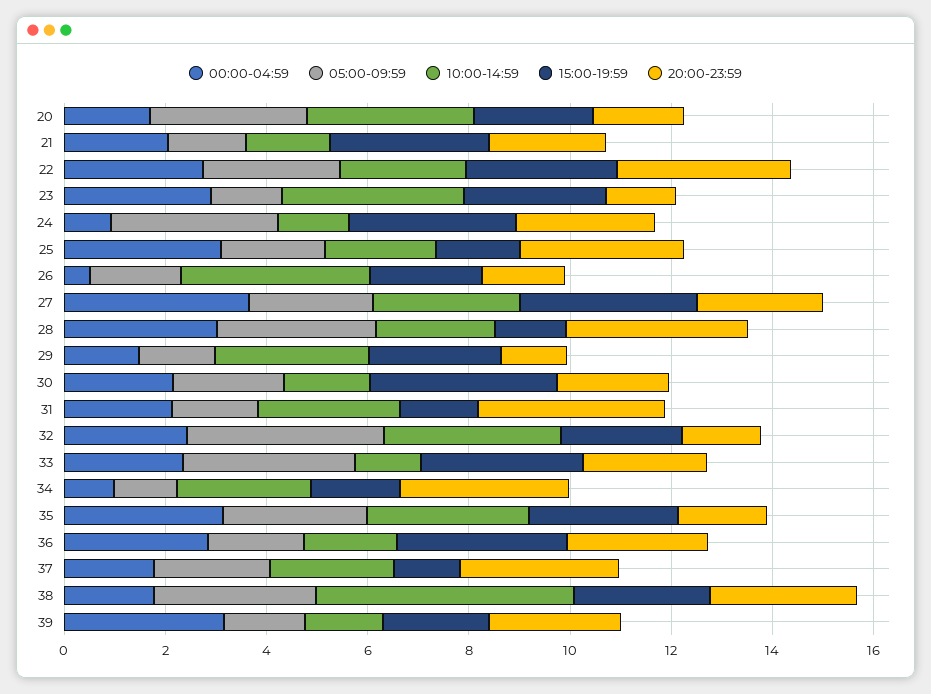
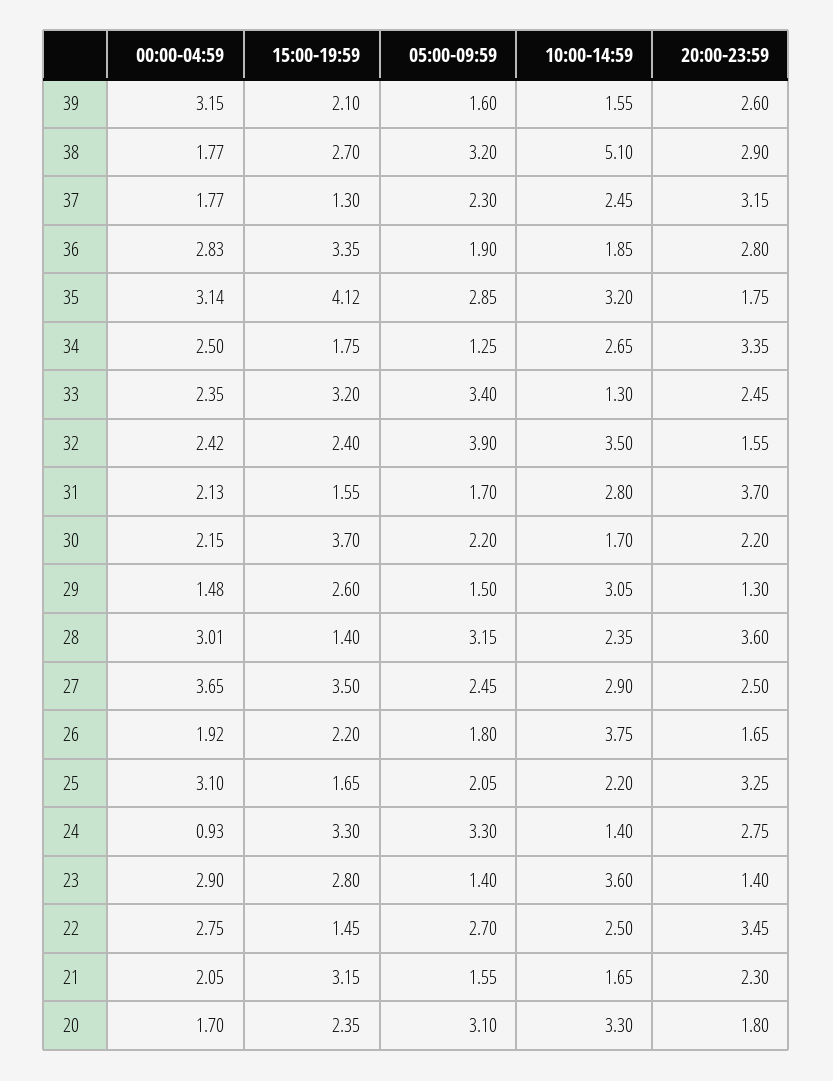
15:00-19:59, 22: 3 -> 1.45
00:00-04:59, 26: 0.5 -> 1.92
00:00-04:59, 34: 1 -> 2.5
15:00-19:59, 35: 3 -> 4.12

